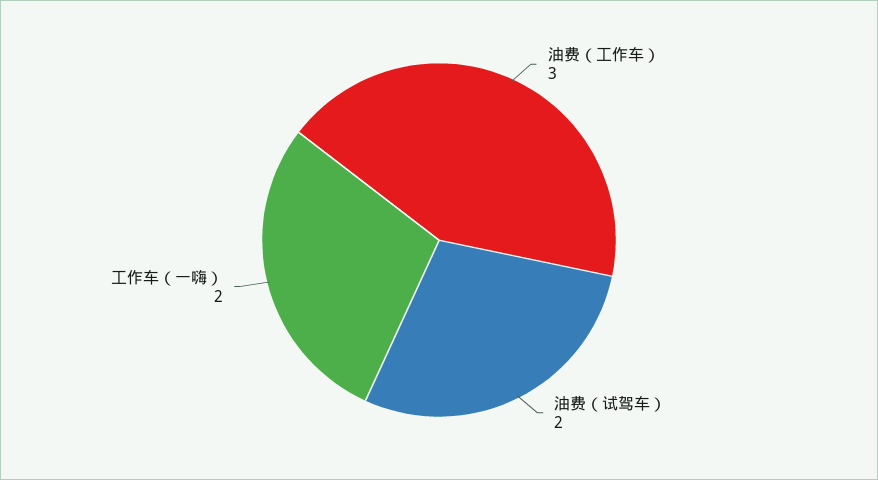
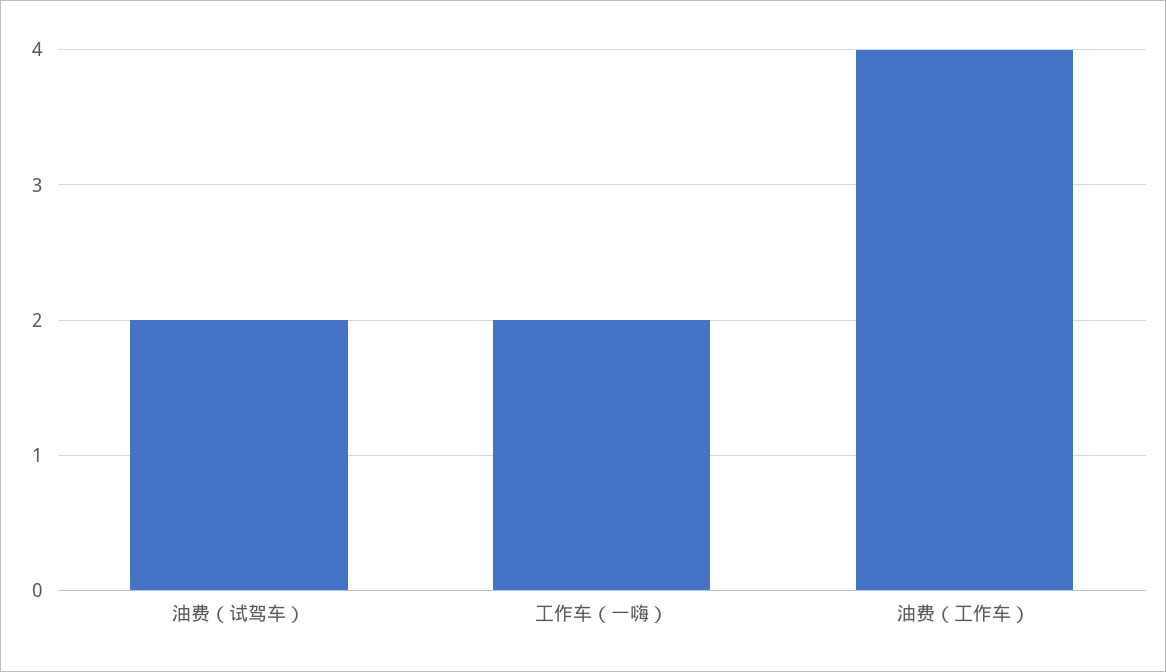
油费（工作车）: 3 -> 4

